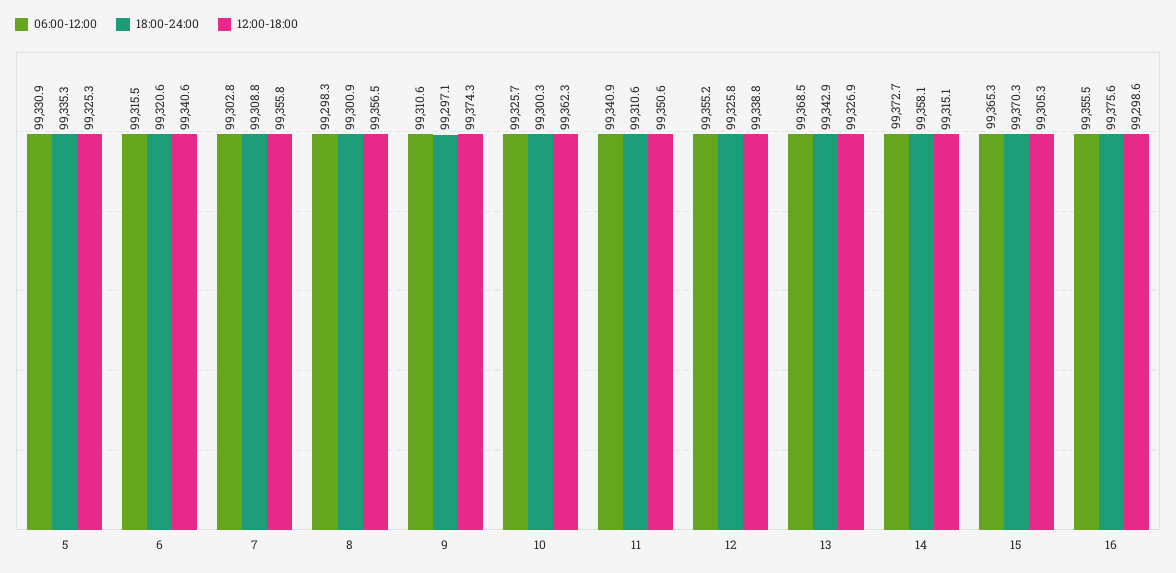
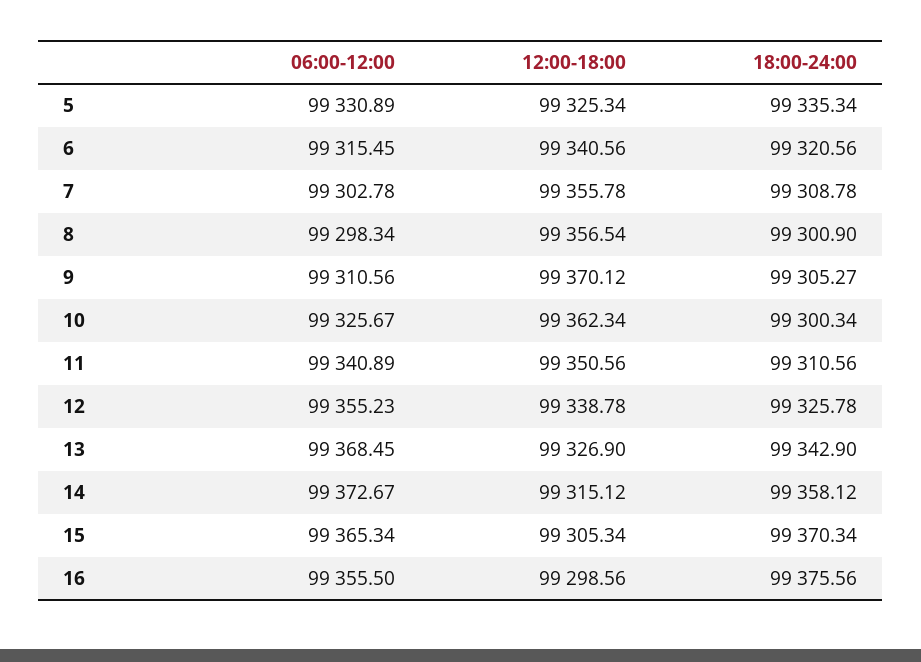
18:00-24:00, 9: 99297.1 -> 99305.27
12:00-18:00, 9: 99374.3 -> 99370.12

